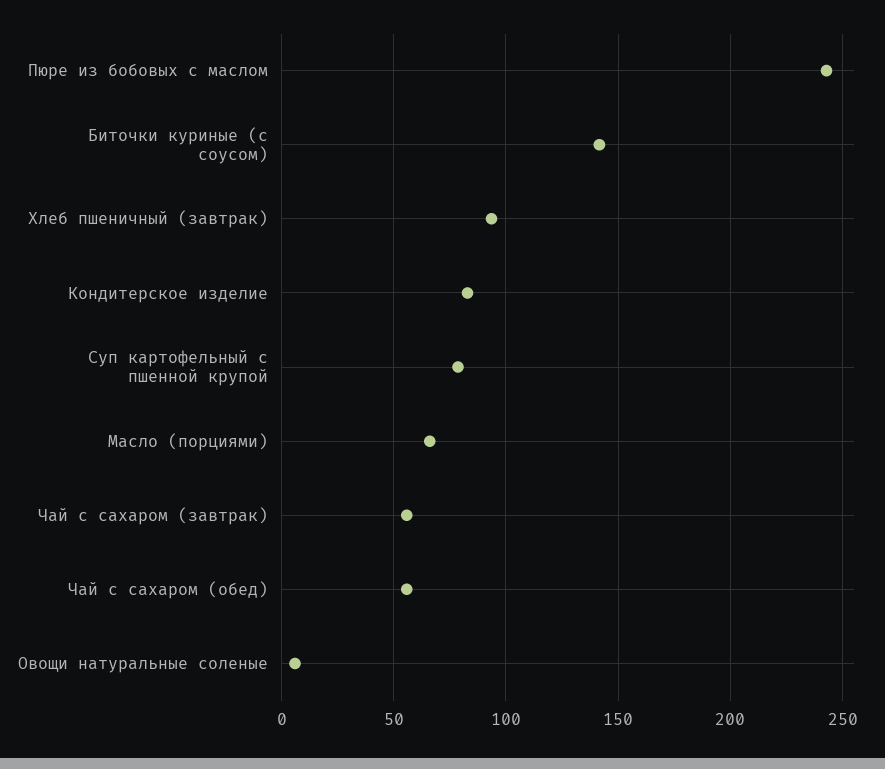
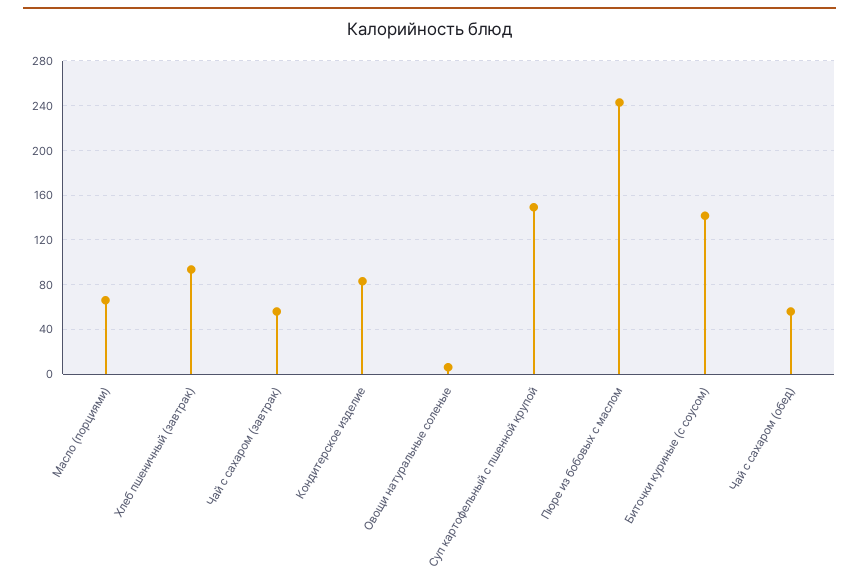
Суп картофельный с пшенной крупой: 80 -> 150

